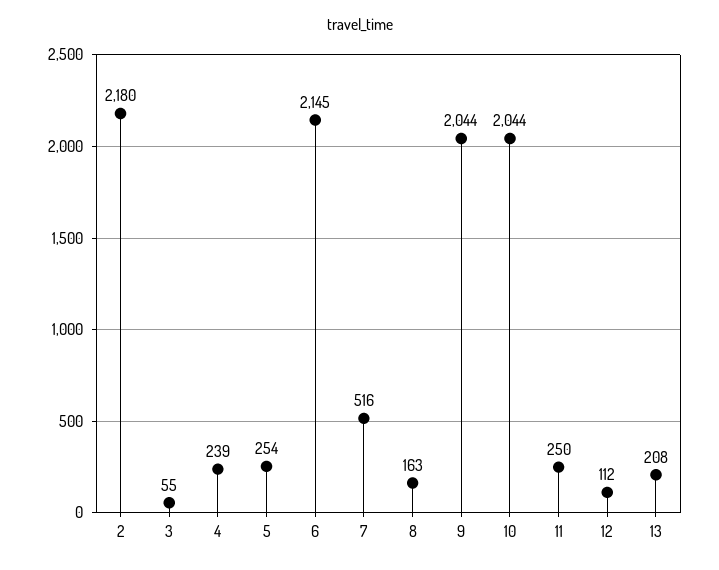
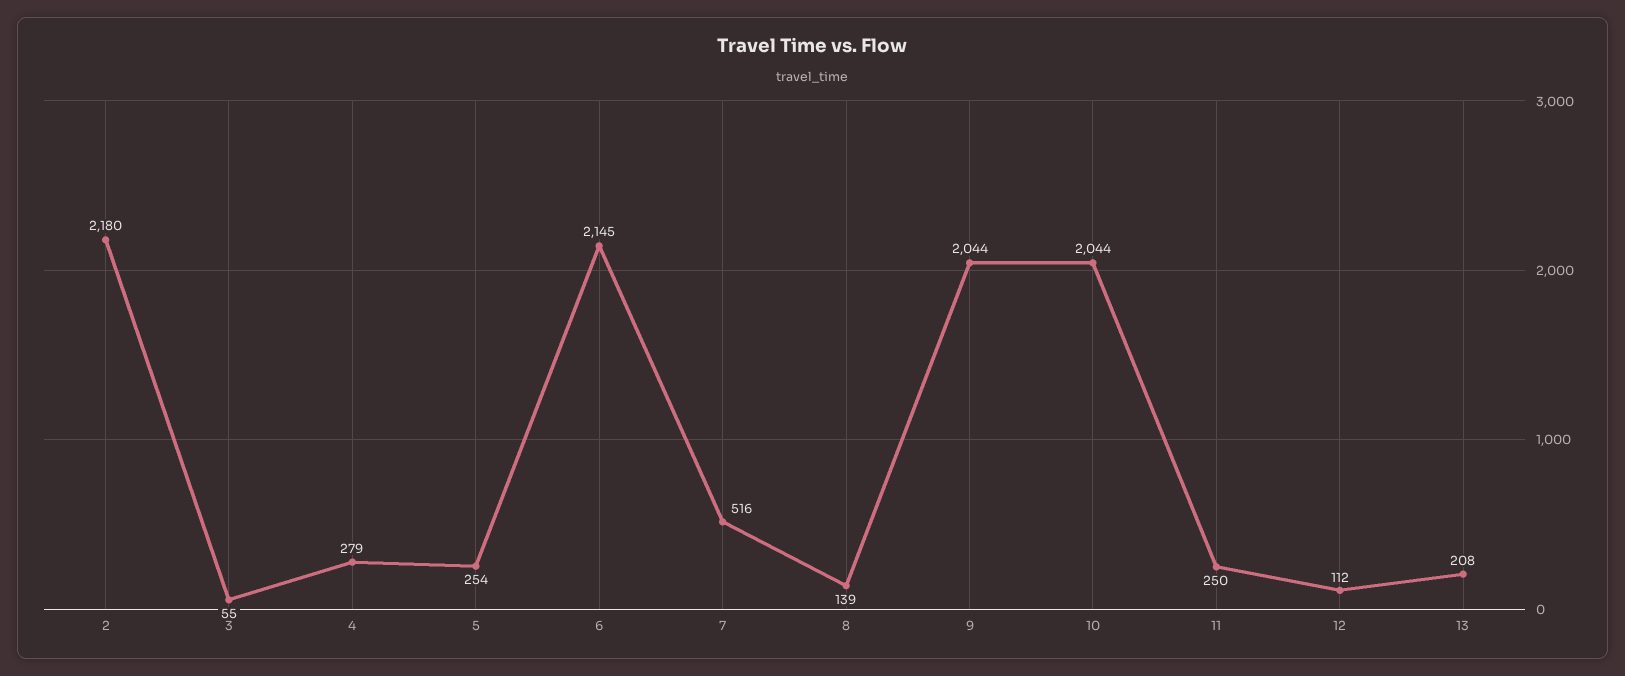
4: 239 -> 279
8: 163 -> 139

